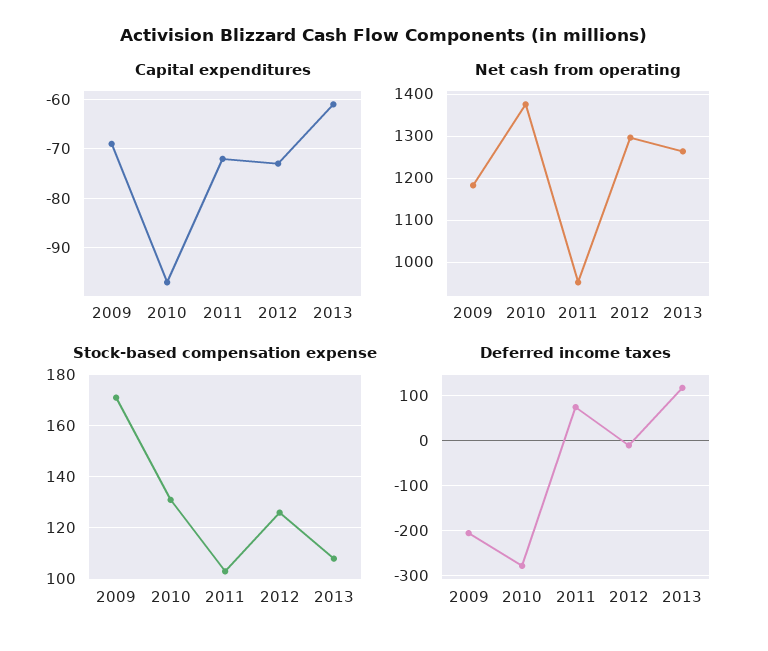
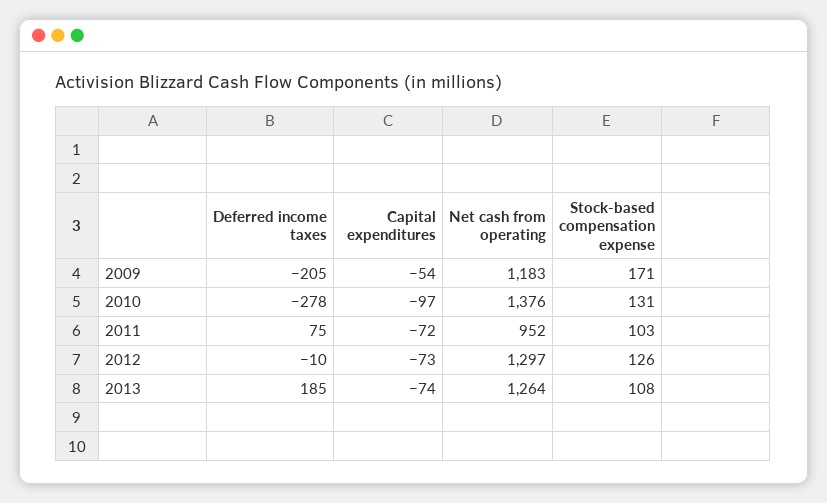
Capital expenditures, 2009: -70 -> -54
Capital expenditures, 2013: -60 -> -74
Deferred income taxes, 2013: 120 -> 185

